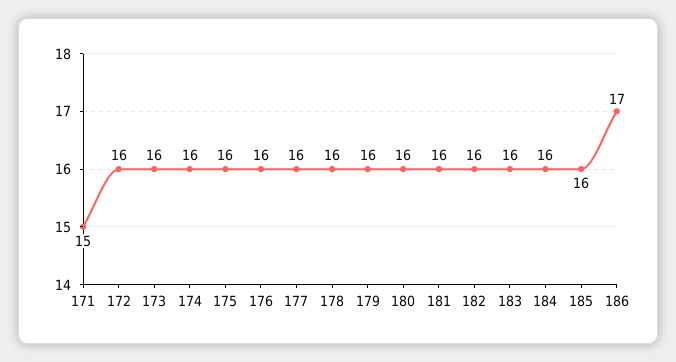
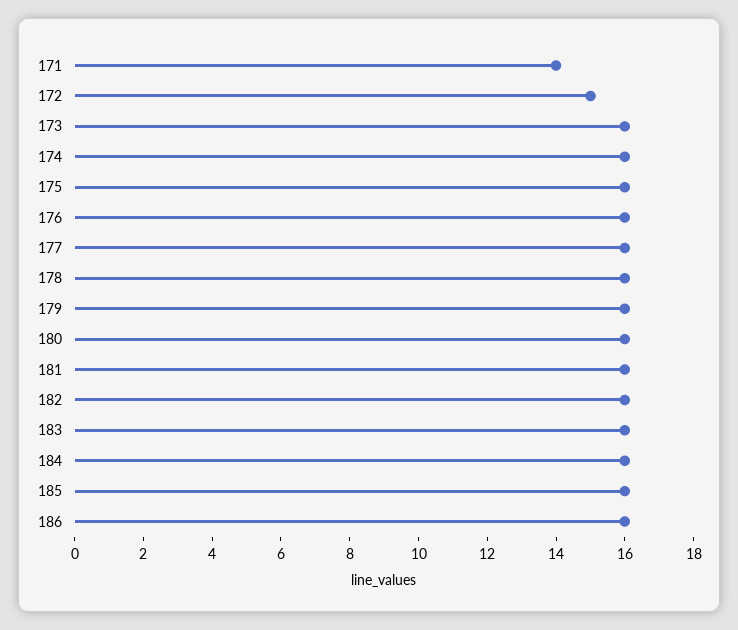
171: 15 -> 14
172: 16 -> 15
186: 17 -> 16

